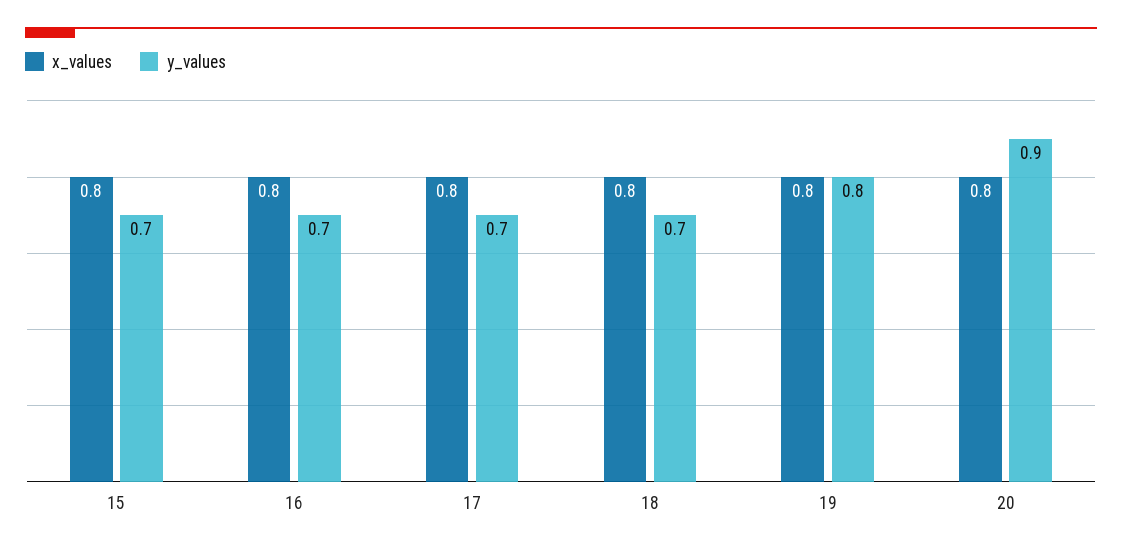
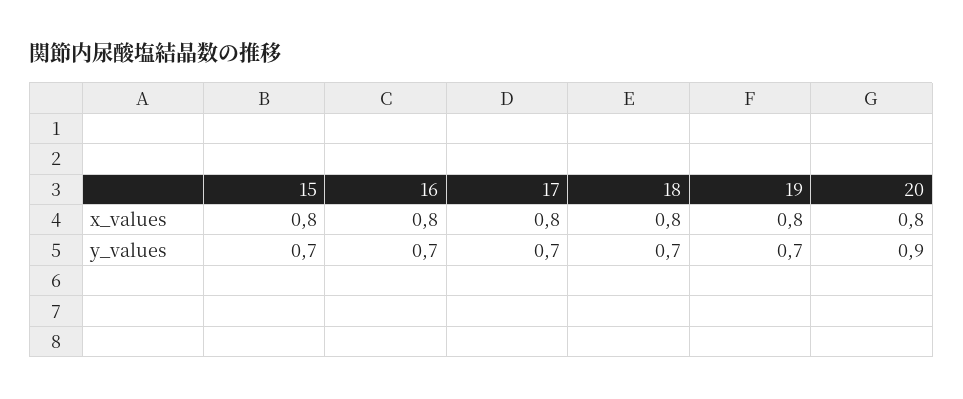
y_values, 19: 0.8 -> 0.7

